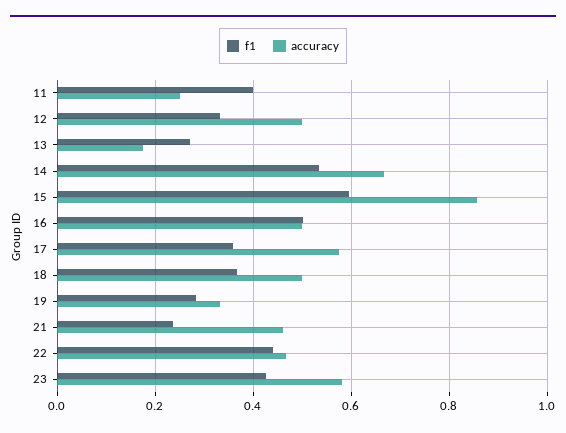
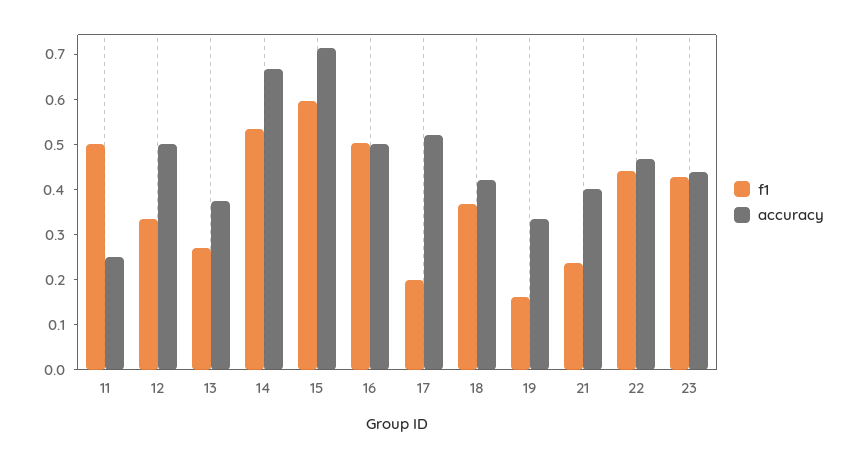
f1, 11: 0.4 -> 0.5
accuracy, 13: 0.18 -> 0.38
accuracy, 15: 0.86 -> 0.72
f1, 17: 0.36 -> 0.2
accuracy, 17: 0.58 -> 0.52
accuracy, 18: 0.5 -> 0.42
f1, 19: 0.28 -> 0.16
accuracy, 21: 0.46 -> 0.4
accuracy, 23: 0.58 -> 0.44

